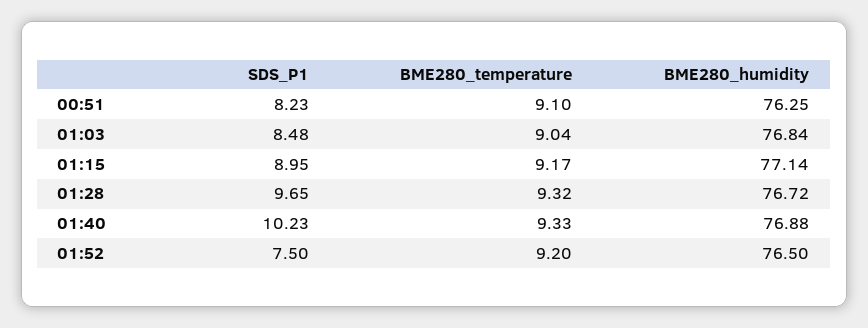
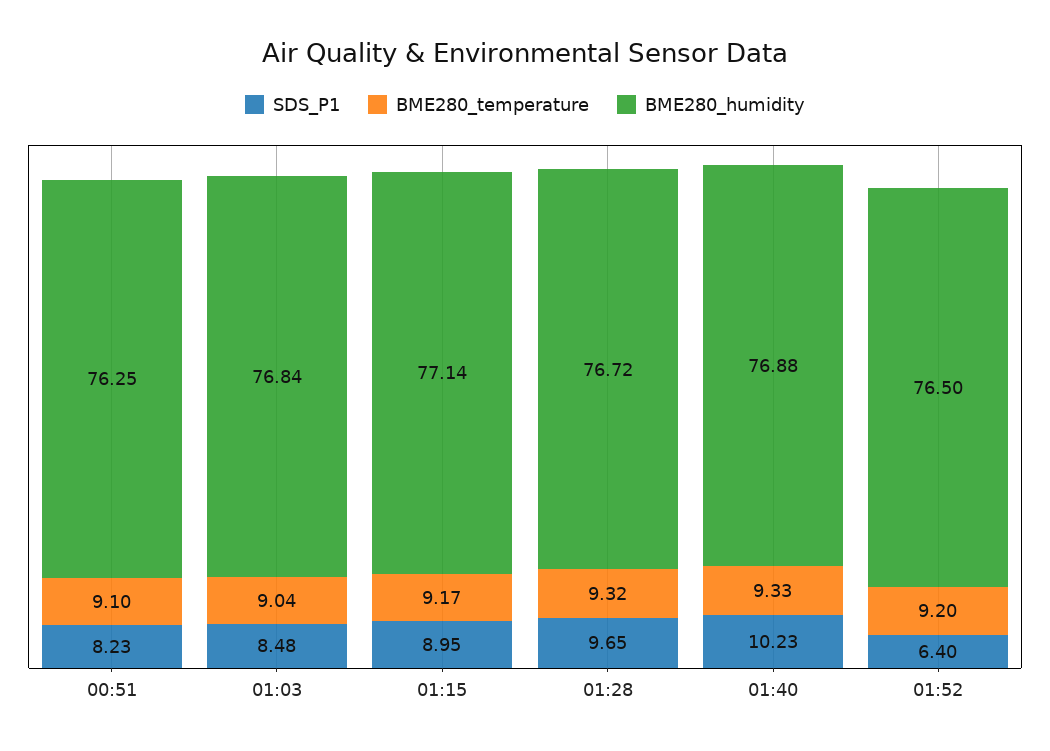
SDS_P1, 01:52: 7.5 -> 6.4

